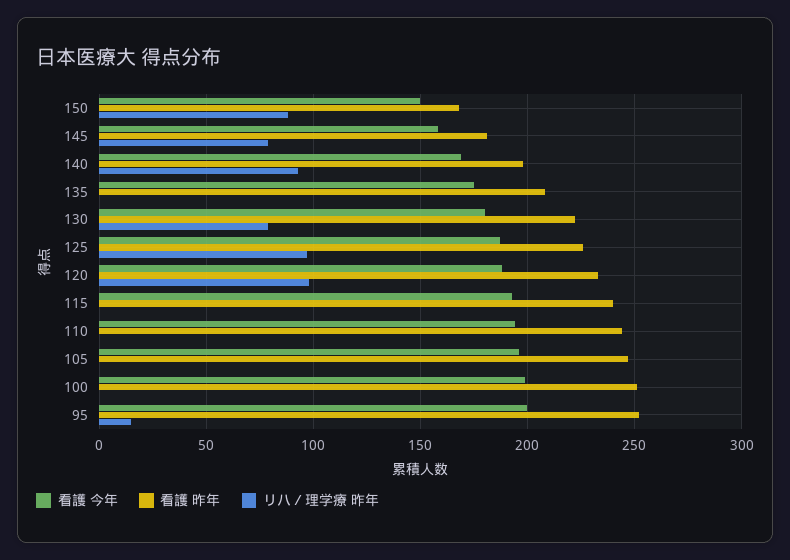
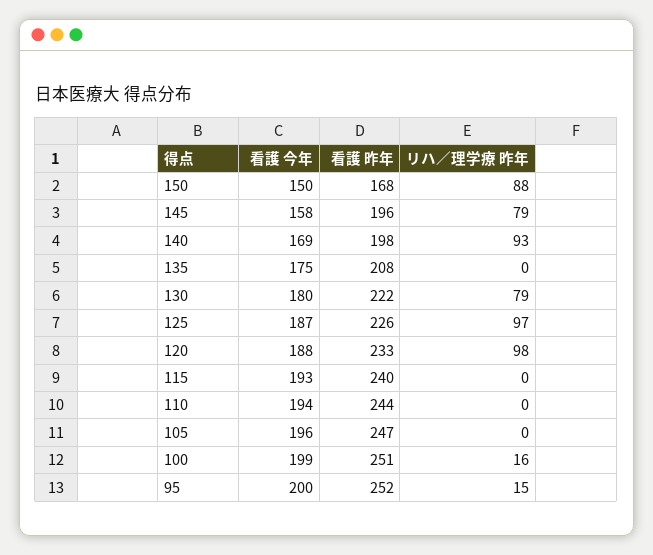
看護 昨年, 145: 180 -> 196
リハ／理学療 昨年, 100: 0 -> 16

